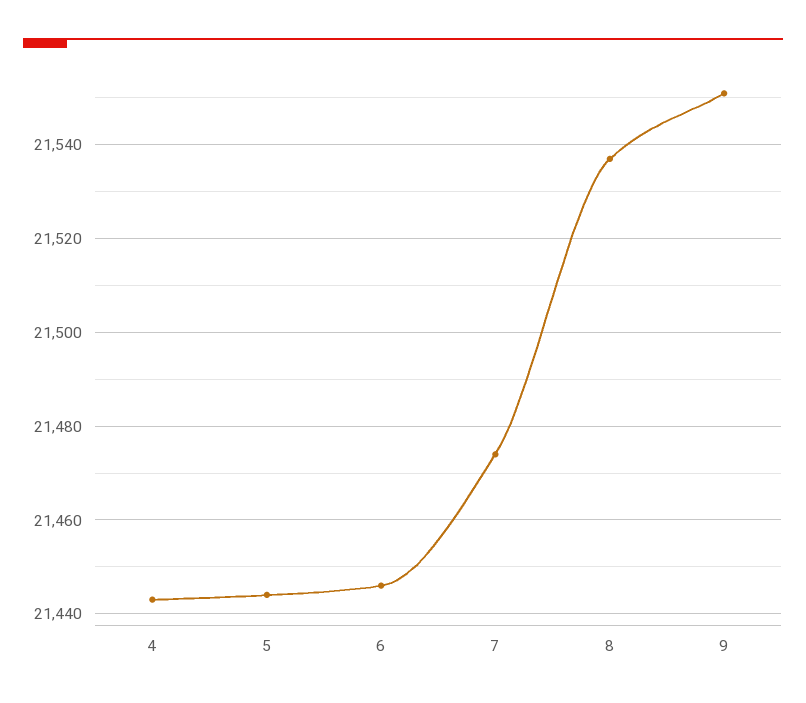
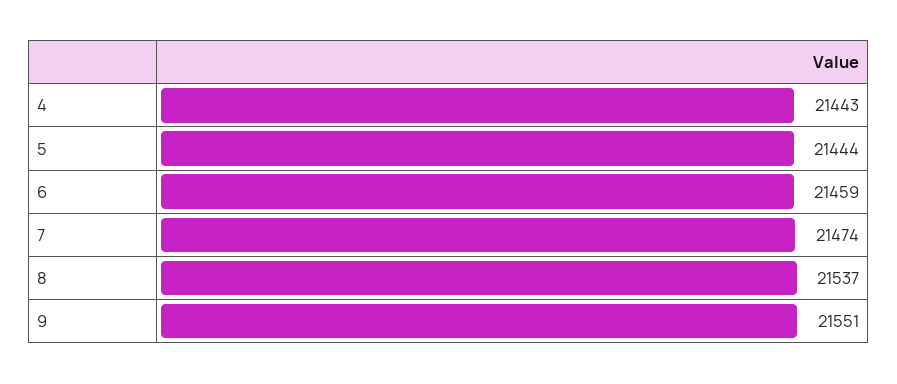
6: 21445 -> 21459

